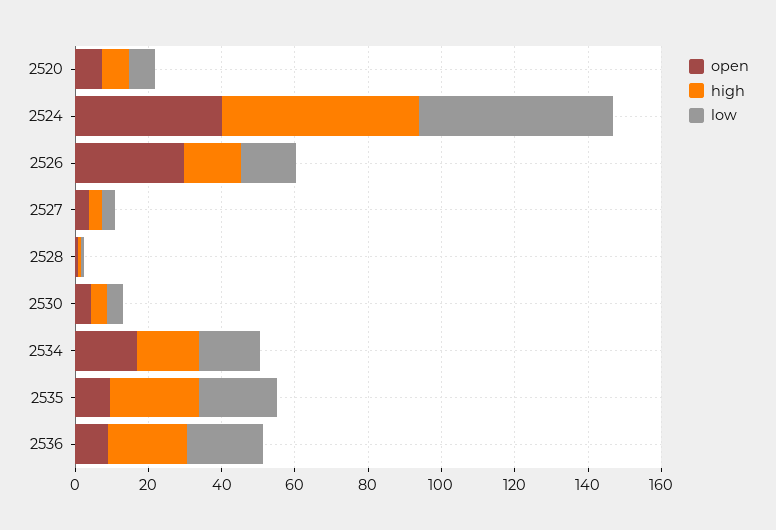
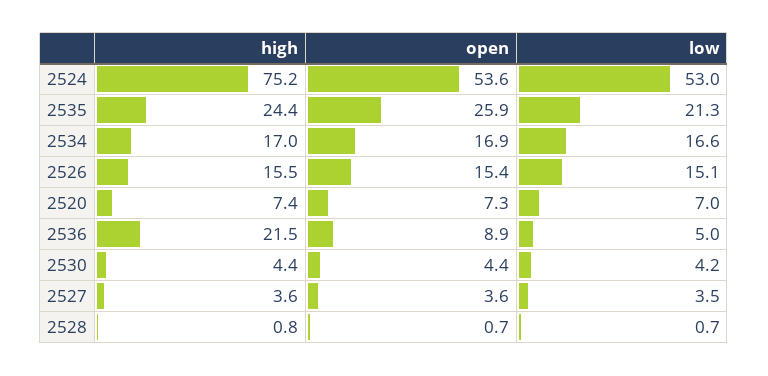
open, 2524: 40 -> 53.6
high, 2524: 55 -> 75.2
open, 2526: 30 -> 15.4
open, 2535: 10 -> 25.9
low, 2536: 20 -> 5

